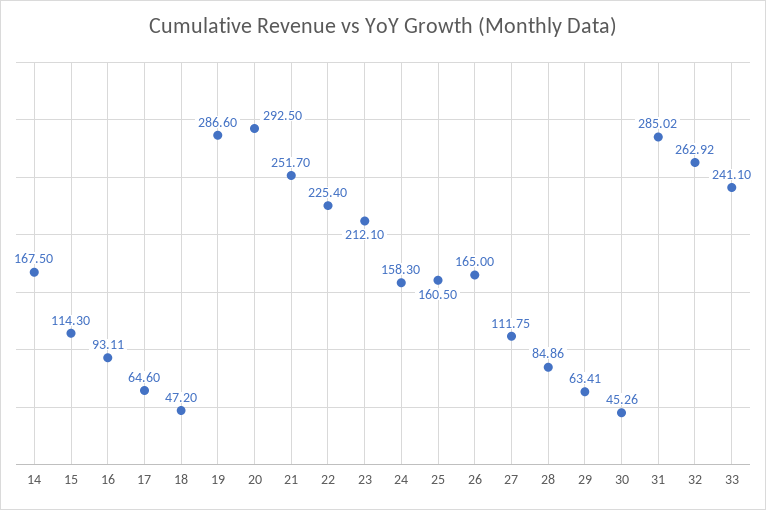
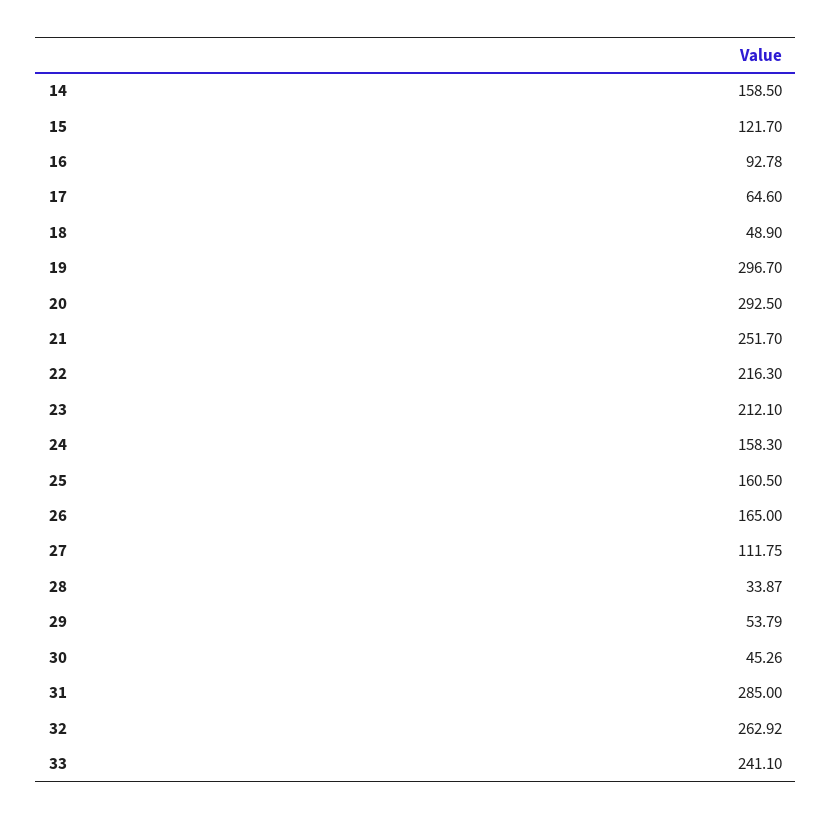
14: 167.5 -> 158.5
15: 114.3 -> 121.7
16: 93.11 -> 92.78
18: 47.2 -> 48.9
19: 286.6 -> 296.7
22: 225.4 -> 216.3
28: 84.86 -> 33.87
29: 63.41 -> 53.79
31: 285.02 -> 285

